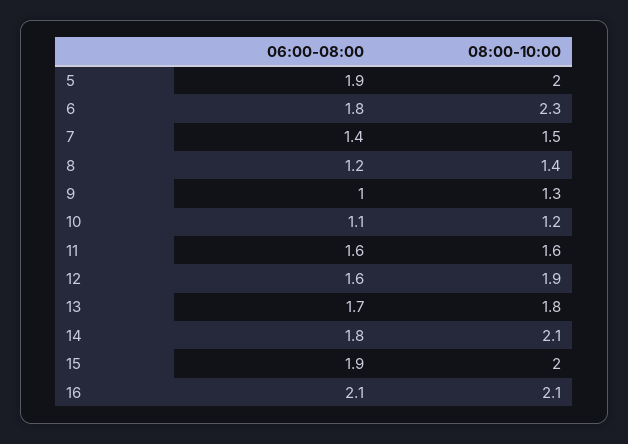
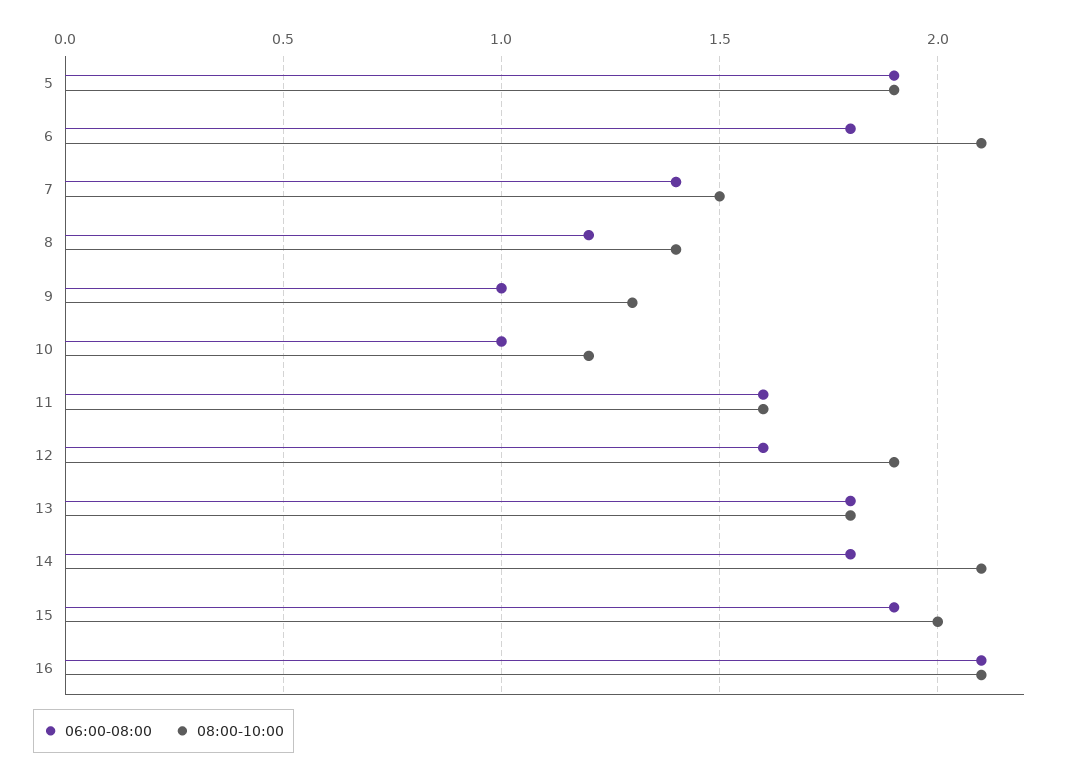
08:00-10:00, 5: 2 -> 1.9
08:00-10:00, 6: 2.3 -> 2.1
06:00-08:00, 10: 1.1 -> 1
06:00-08:00, 13: 1.7 -> 1.8

